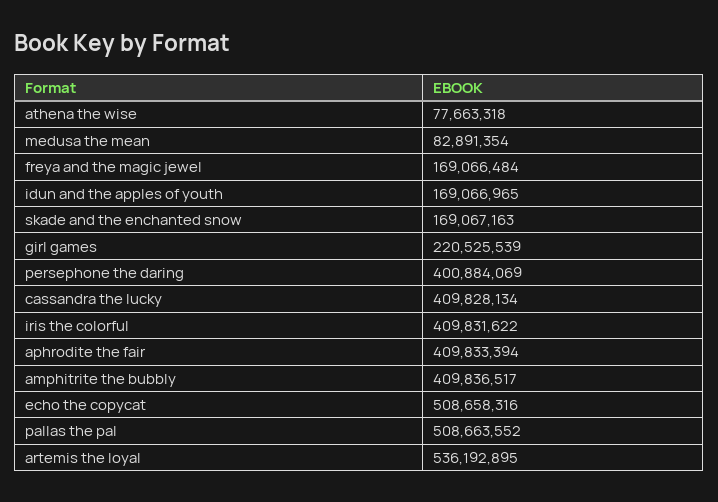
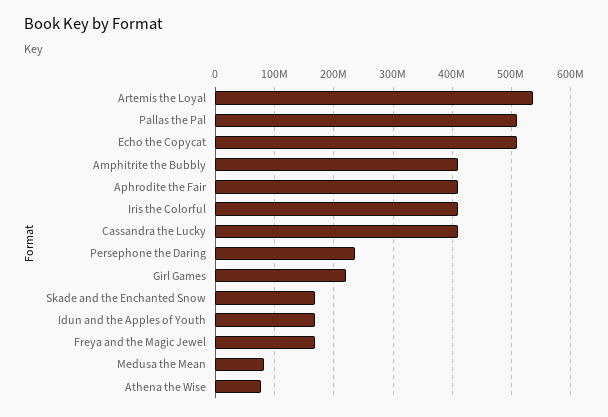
persephone the daring: 400884069 -> 240000000

